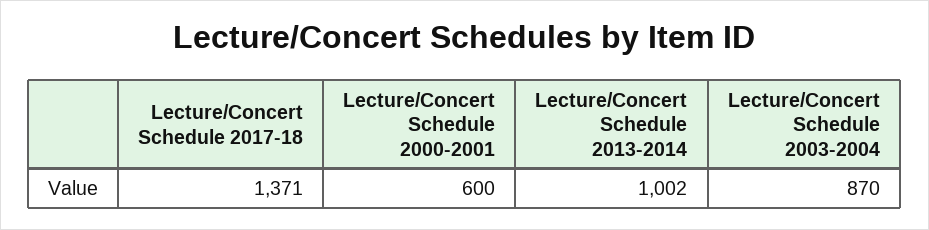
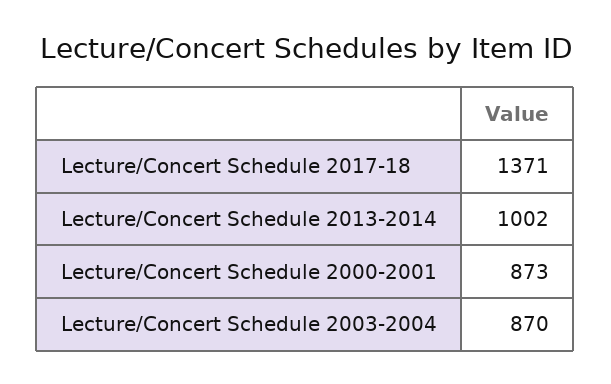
Lecture/Concert Schedule 2000-2001: 600 -> 873

